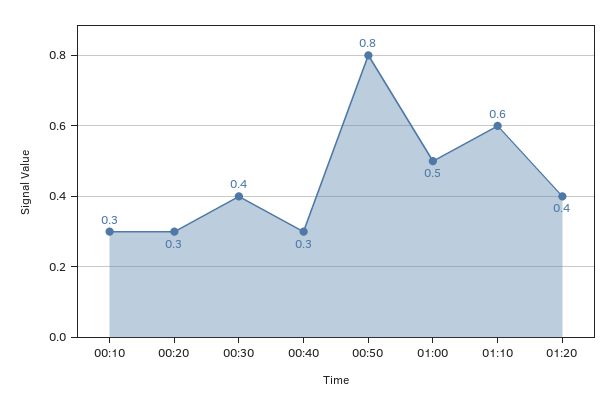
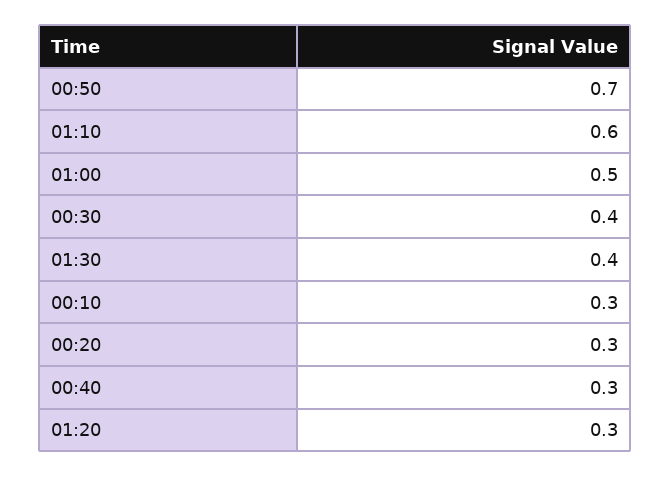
00:50: 0.8 -> 0.7
01:20: 0.4 -> 0.3
01:30: none -> 0.4

